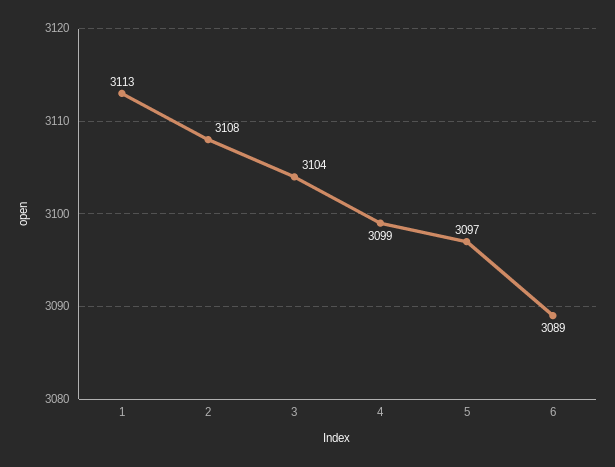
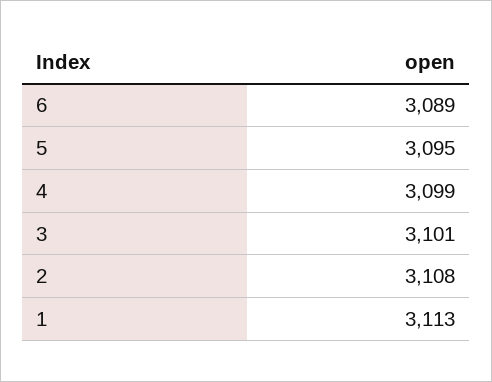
3: 3104 -> 3101
5: 3097 -> 3095

